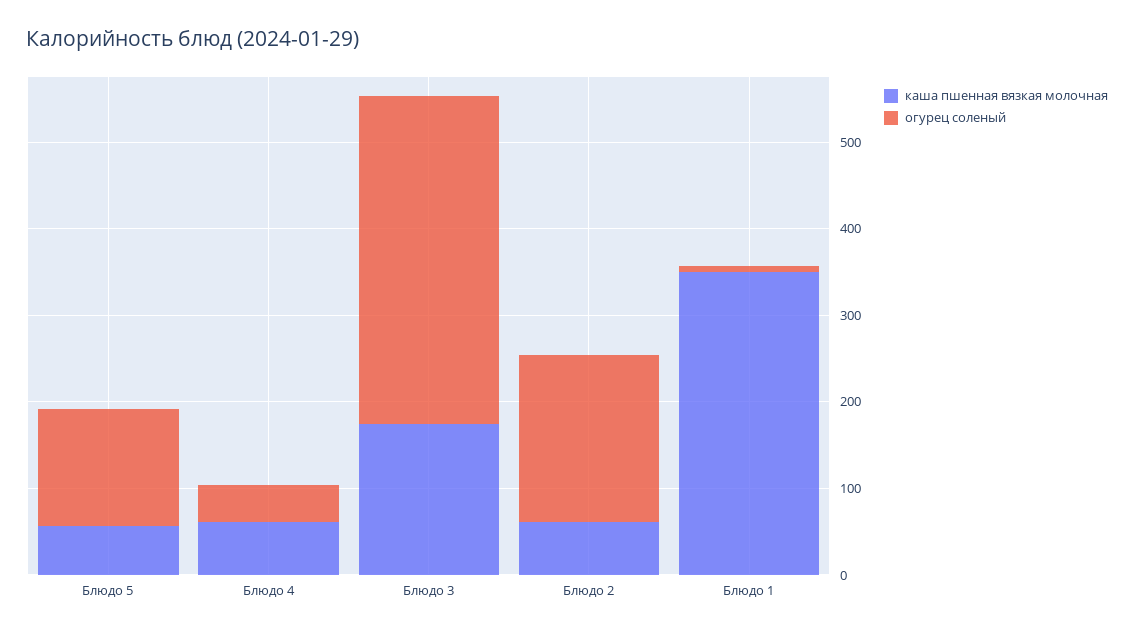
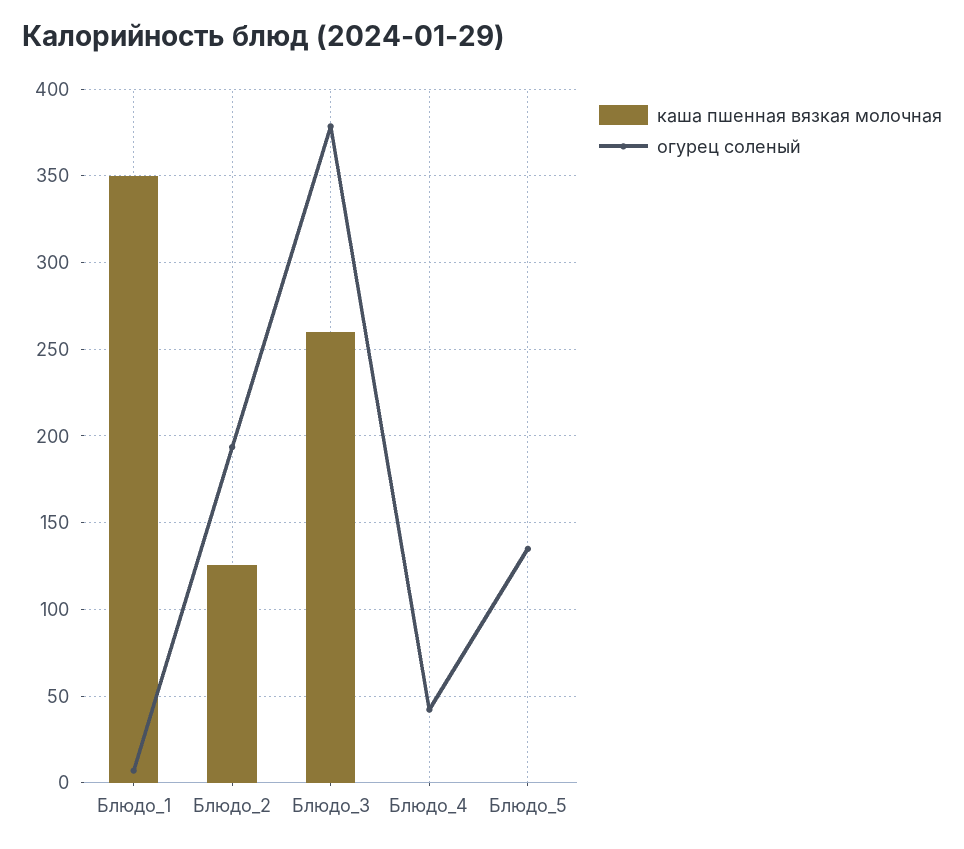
каша пшенная вязкая молочная, Блюдо 5: 60 -> 0
каша пшенная вязкая молочная, Блюдо 4: 60 -> 0
каша пшенная вязкая молочная, Блюдо 3: 180 -> 260
каша пшенная вязкая молочная, Блюдо 2: 60 -> 125

